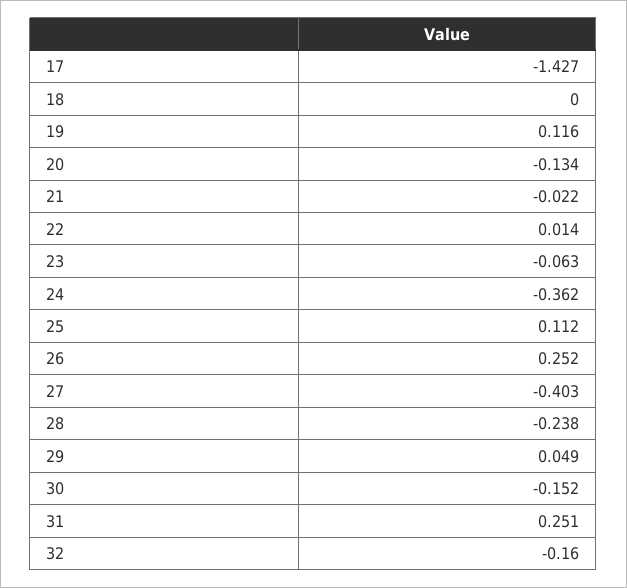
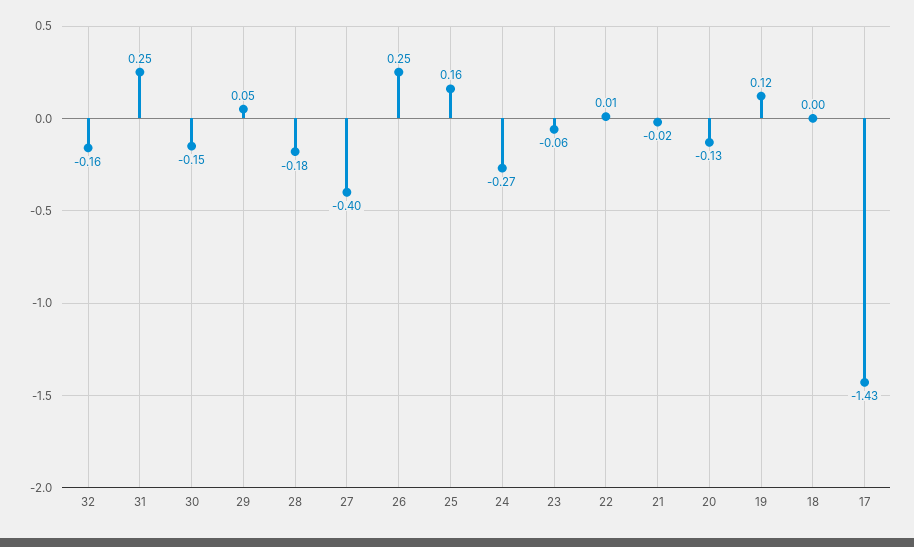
24: -0.362 -> -0.27
25: 0.112 -> 0.16
28: -0.238 -> -0.18

